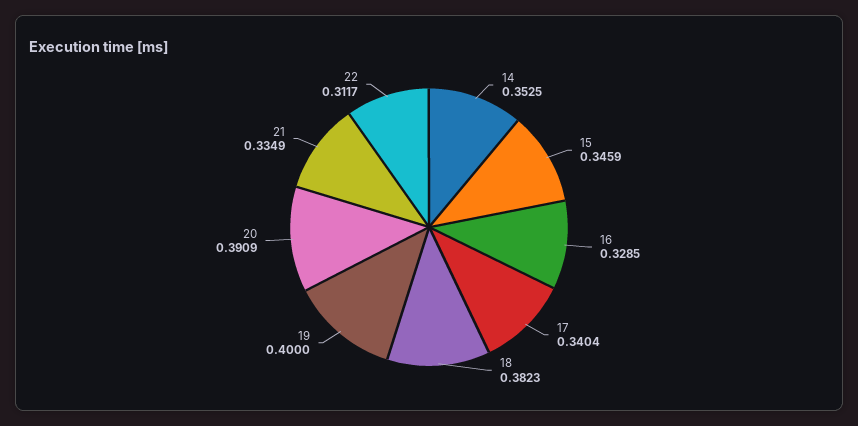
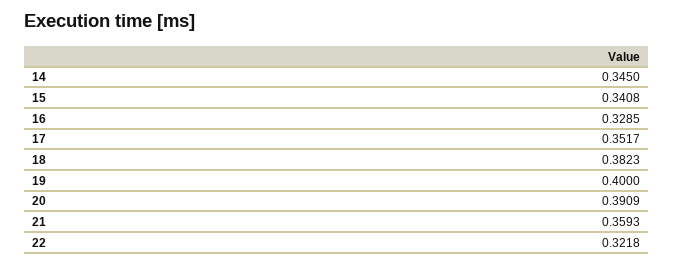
14: 0.3525 -> 0.345
15: 0.3459 -> 0.3408
17: 0.3404 -> 0.3517
21: 0.3349 -> 0.3593
22: 0.3117 -> 0.3218

